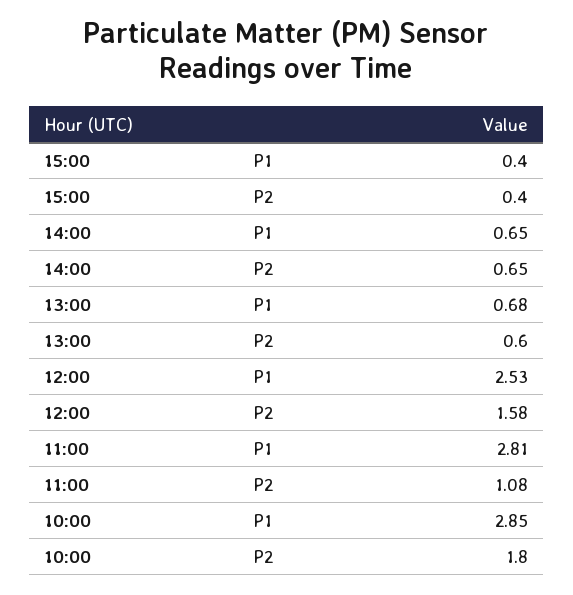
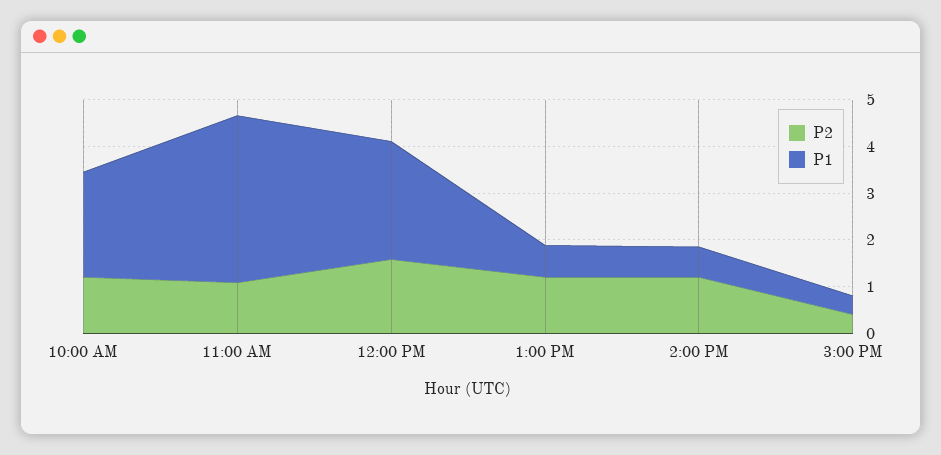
P2, 14:00: 0.65 -> 1.2
P2, 13:00: 0.6 -> 1.2
P1, 11:00: 2.81 -> 3.6
P1, 10:00: 2.85 -> 2.2
P2, 10:00: 1.8 -> 1.2

